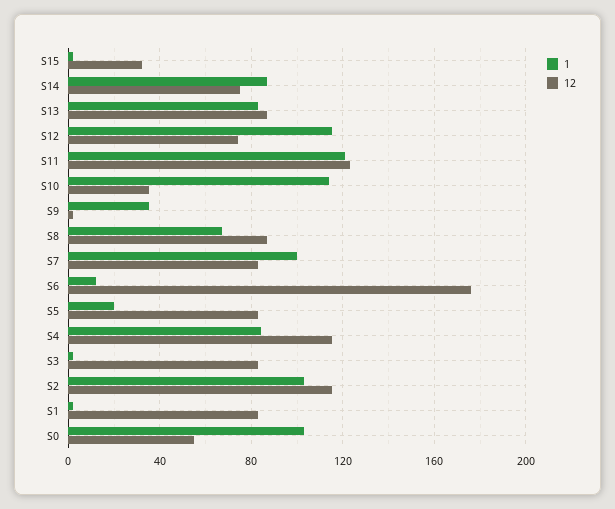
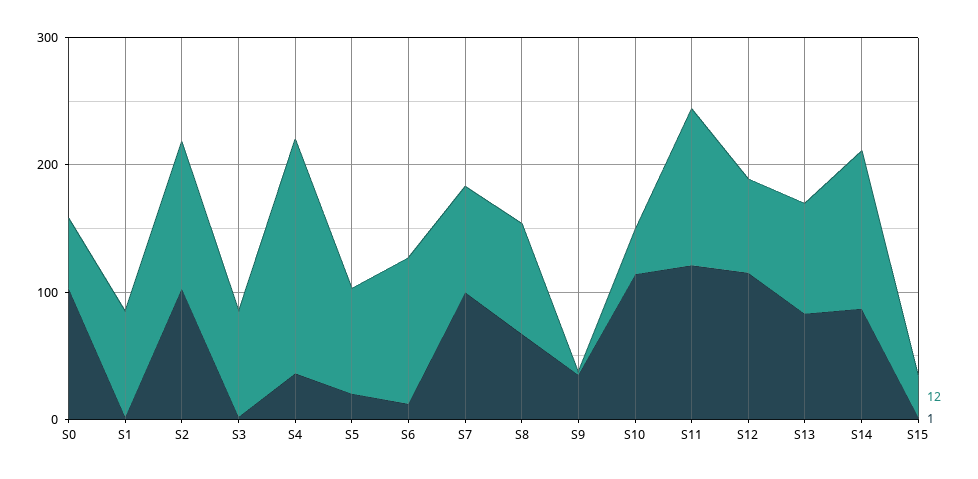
12, S14: 75 -> 120
12, S6: 175 -> 120
1, S4: 85 -> 40
12, S4: 115 -> 180

